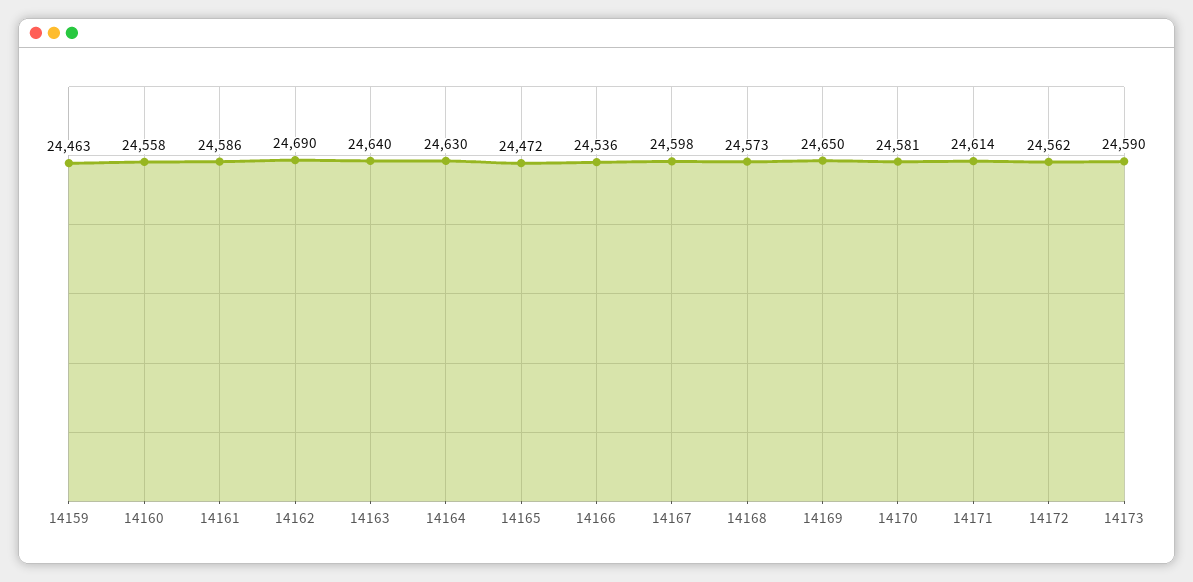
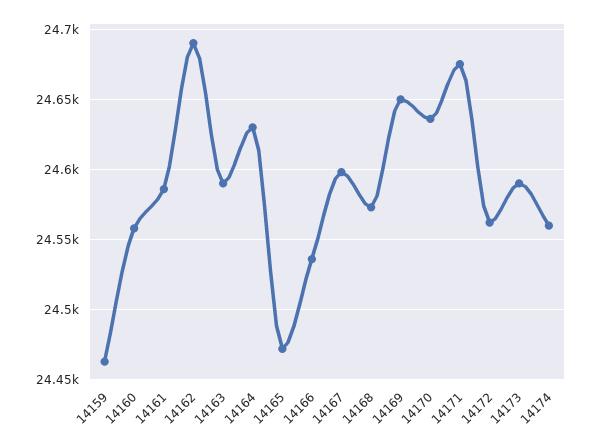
14163: 24640 -> 24590
14170: 24581 -> 24635
14171: 24614 -> 24675
14174: none -> 24560

